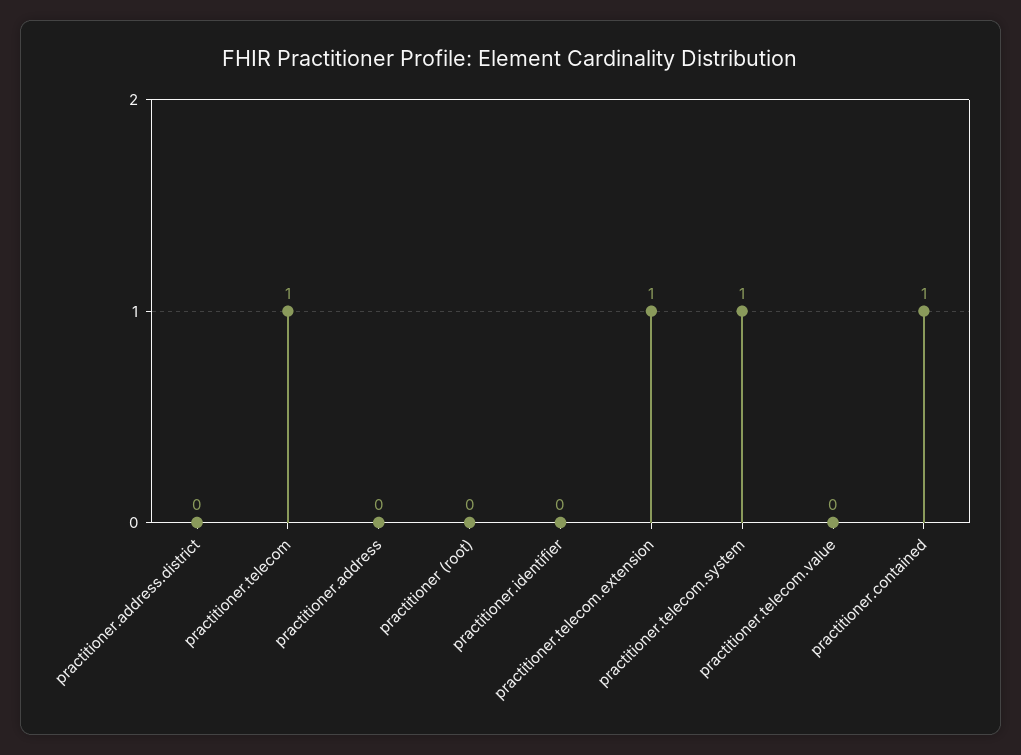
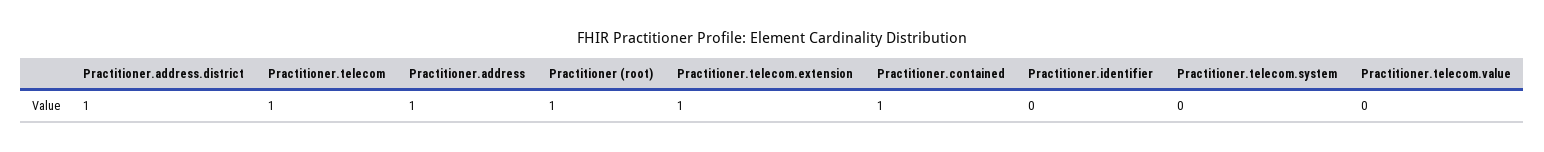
practitioner.address.district: 0 -> 1
practitioner.address: 0 -> 1
practitioner (root): 0 -> 1
practitioner.telecom.system: 1 -> 0

